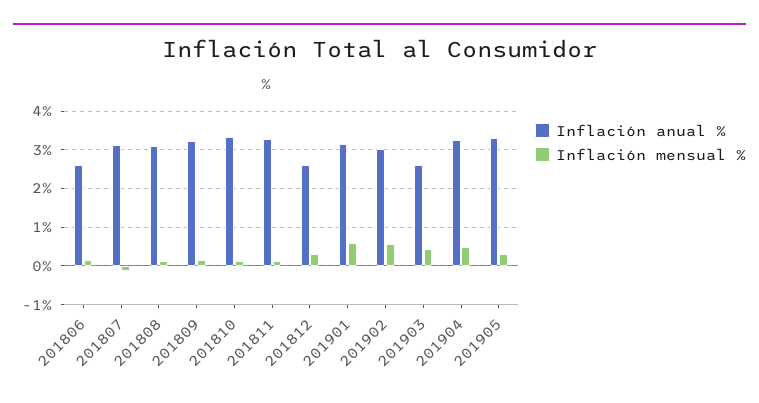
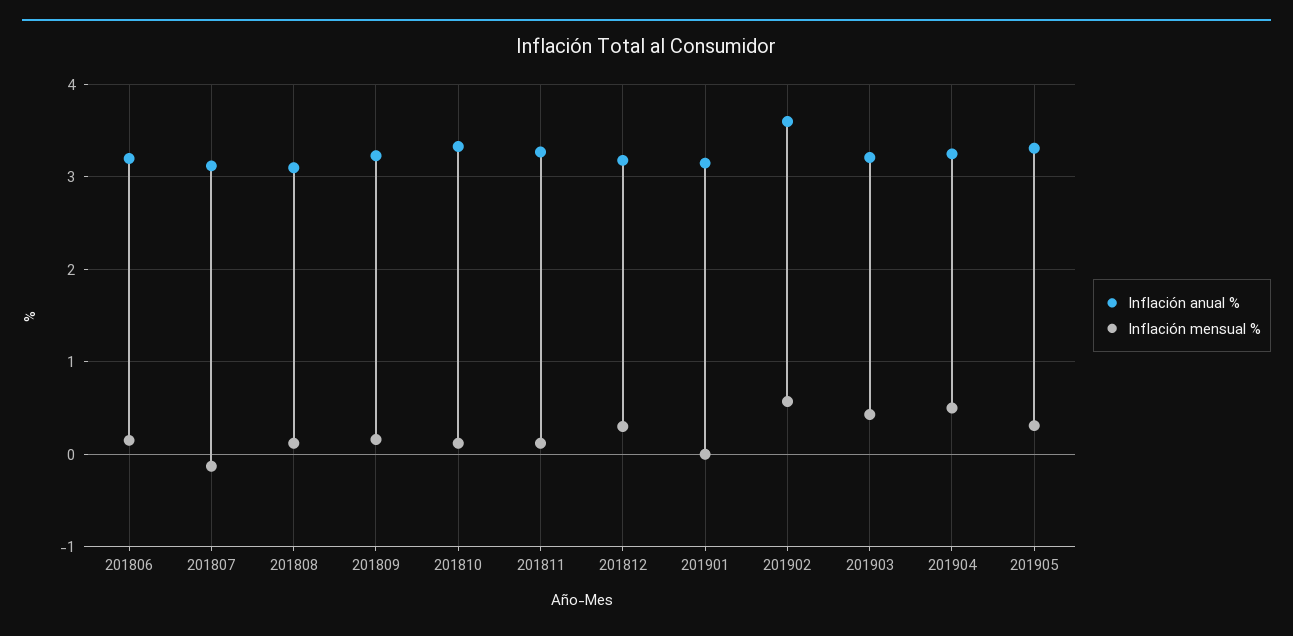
Inflación anual %, 201806: 2.6 -> 3.2
Inflación anual %, 201812: 2.6 -> 3.2
Inflación mensual %, 201901: 0.6 -> 0
Inflación anual %, 201902: 3 -> 3.6
Inflación anual %, 201903: 2.6 -> 3.2

